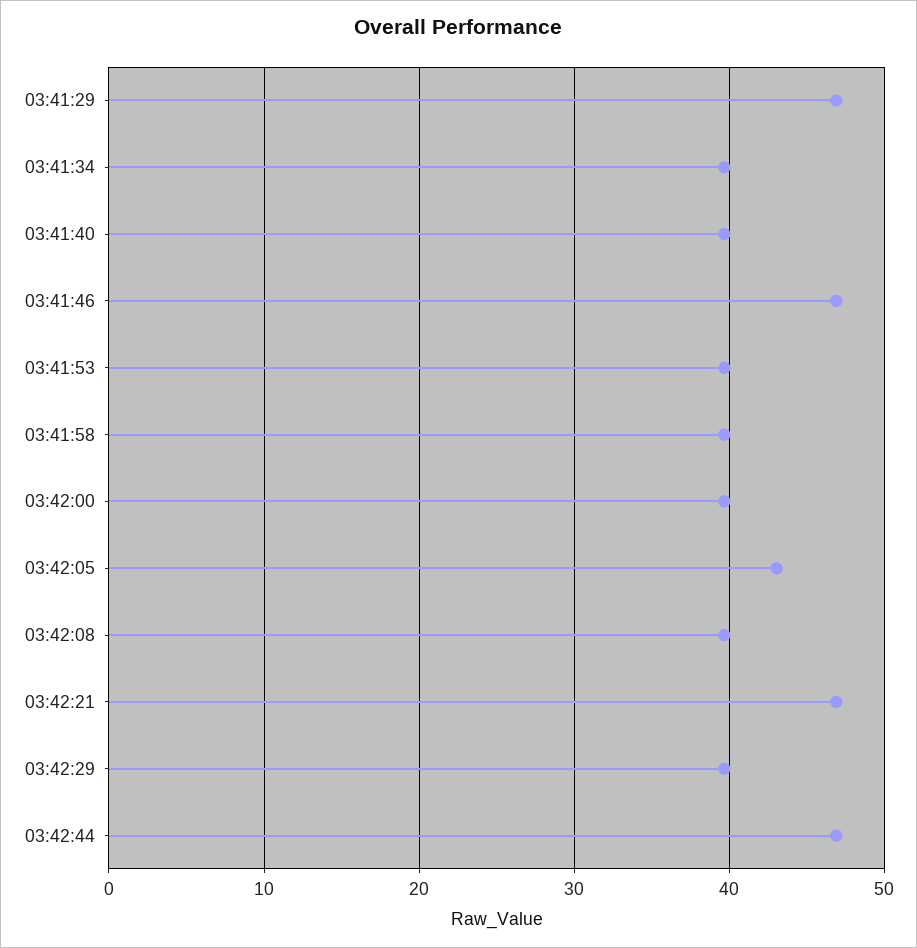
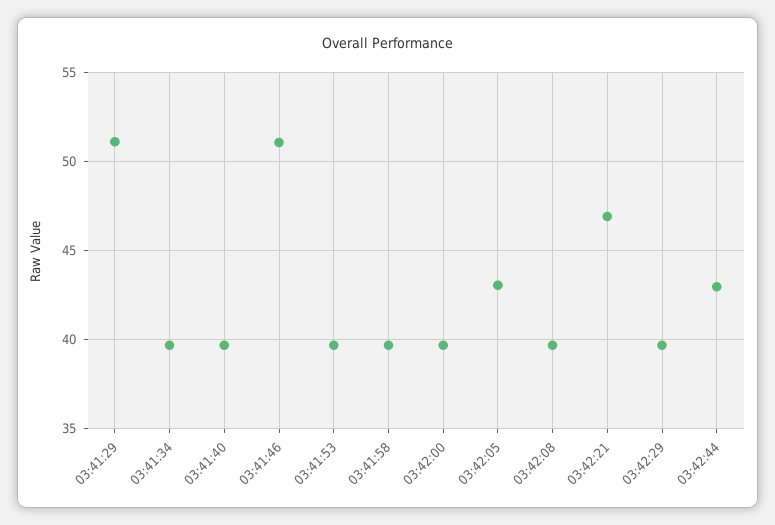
03:41:29: 47 -> 51
03:41:46: 47 -> 51
03:42:44: 47 -> 43

